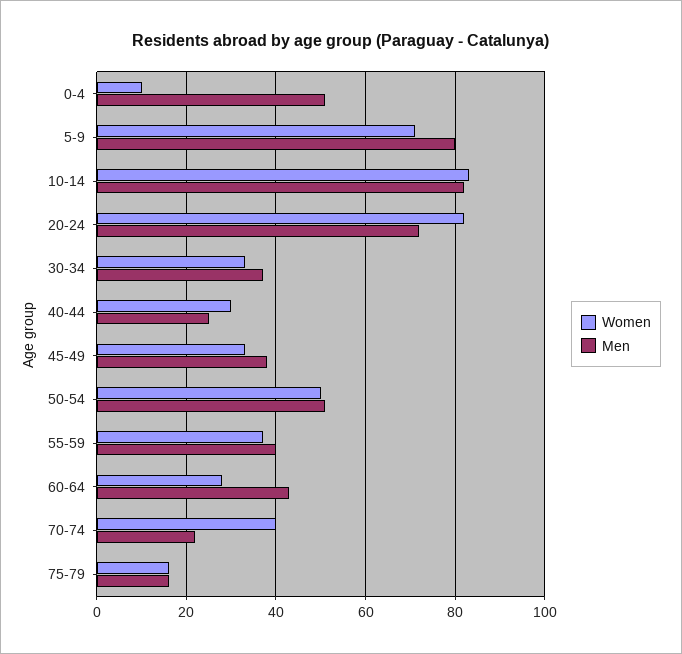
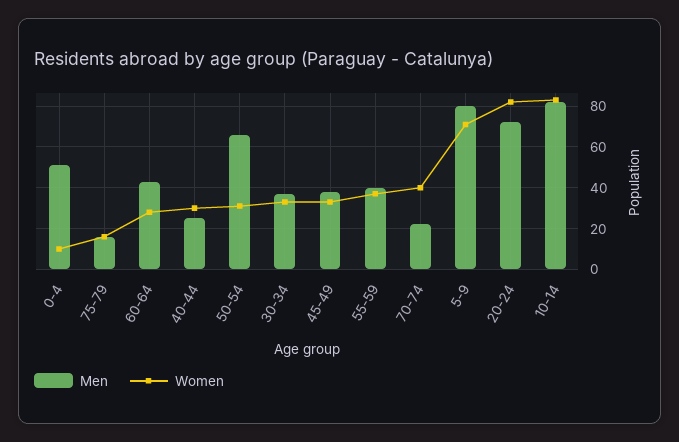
Women, 50-54: 50 -> 30
Men, 50-54: 50 -> 65

